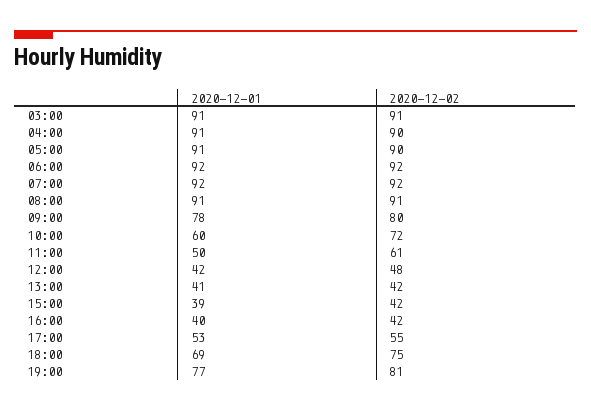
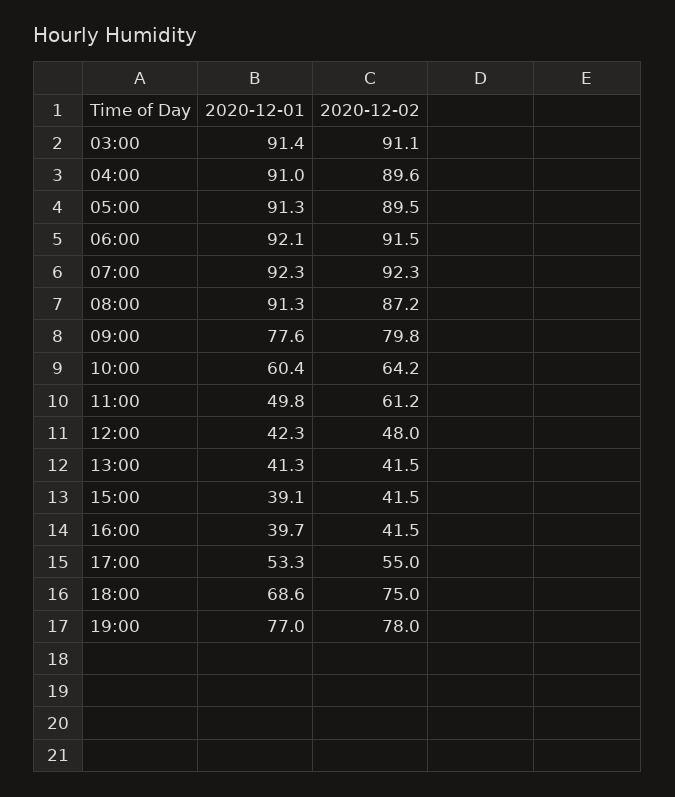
2020-12-02, 08:00: 91 -> 87.2
2020-12-02, 10:00: 72 -> 64.2
2020-12-02, 19:00: 81 -> 78

